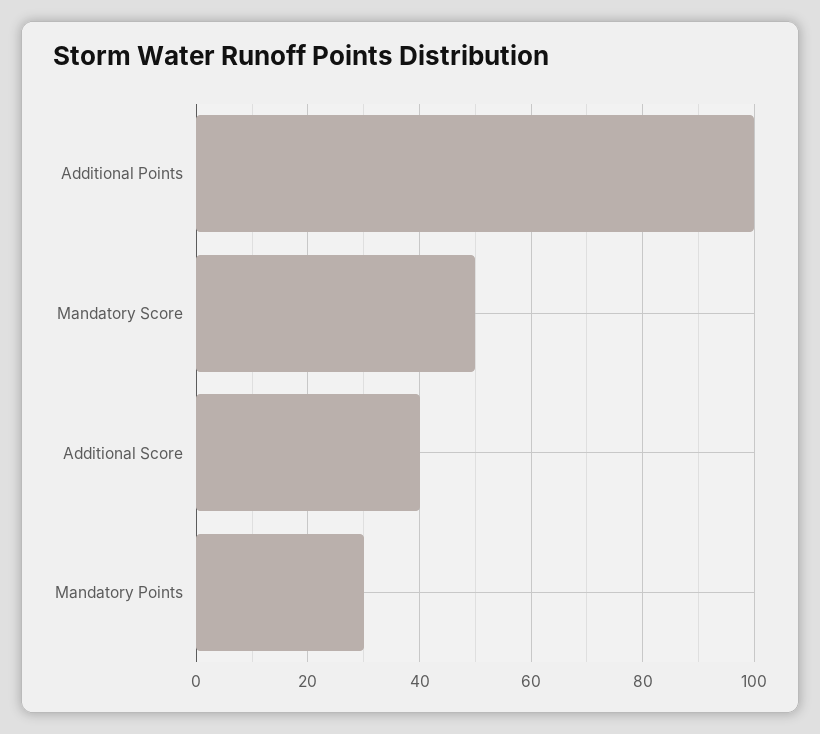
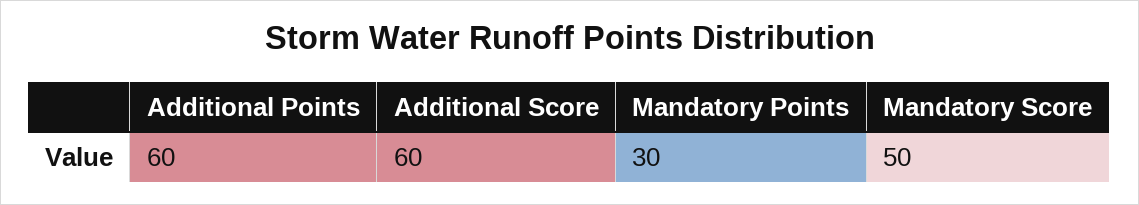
Additional Points: 100 -> 60
Additional Score: 40 -> 60

